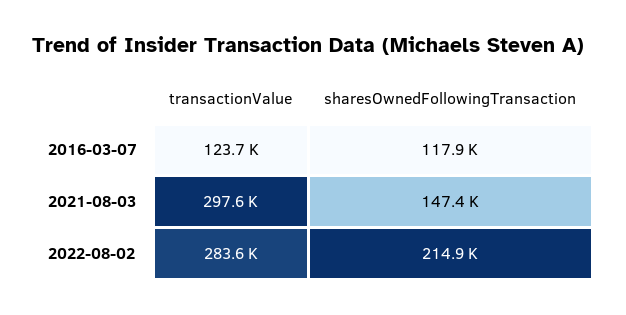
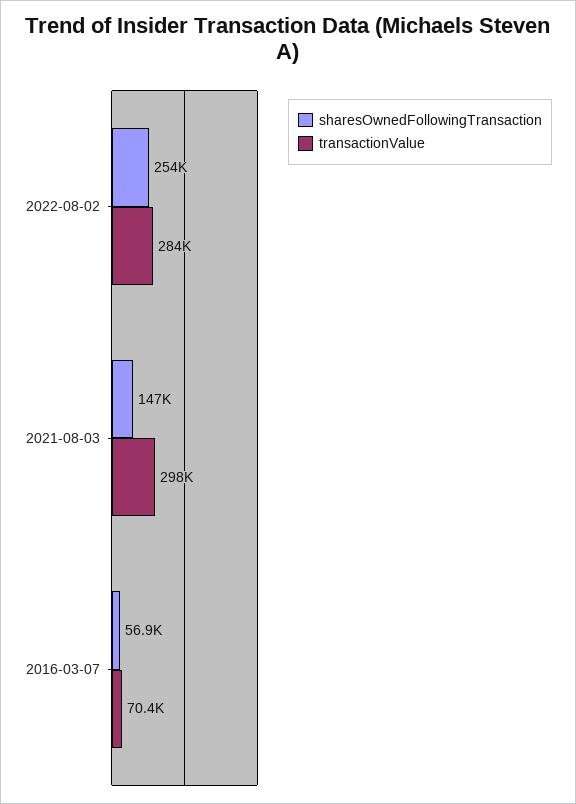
transactionValue, 2016-03-07: 123700 -> 70400
sharesOwnedFollowingTransaction, 2016-03-07: 117900 -> 56900
sharesOwnedFollowingTransaction, 2022-08-02: 214900 -> 254000

